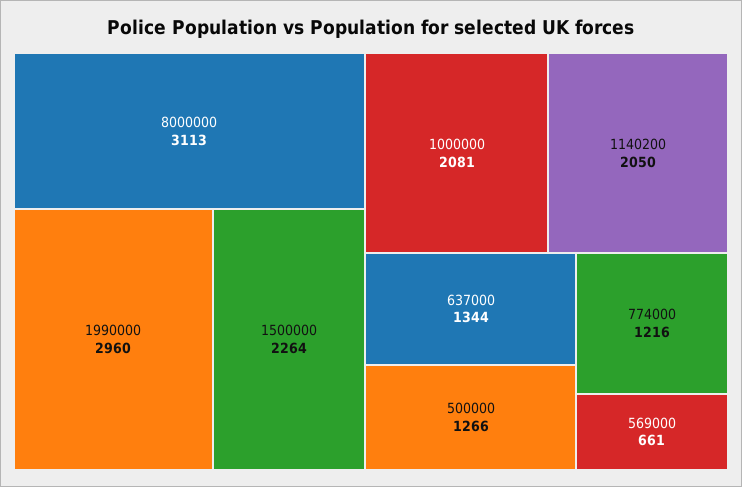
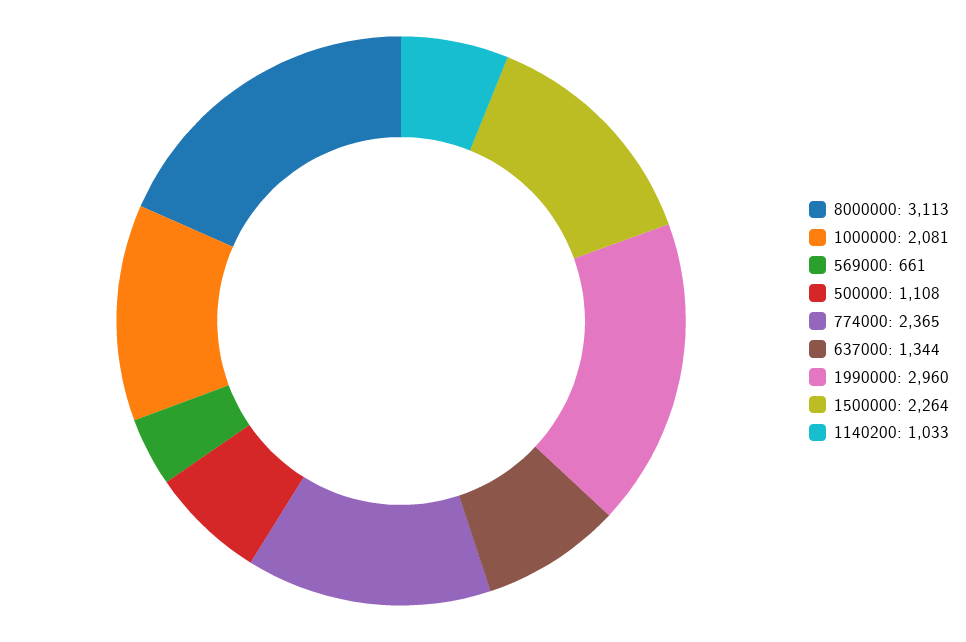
1140200: 2050 -> 1033
500000: 1266 -> 1108
774000: 1216 -> 2365

